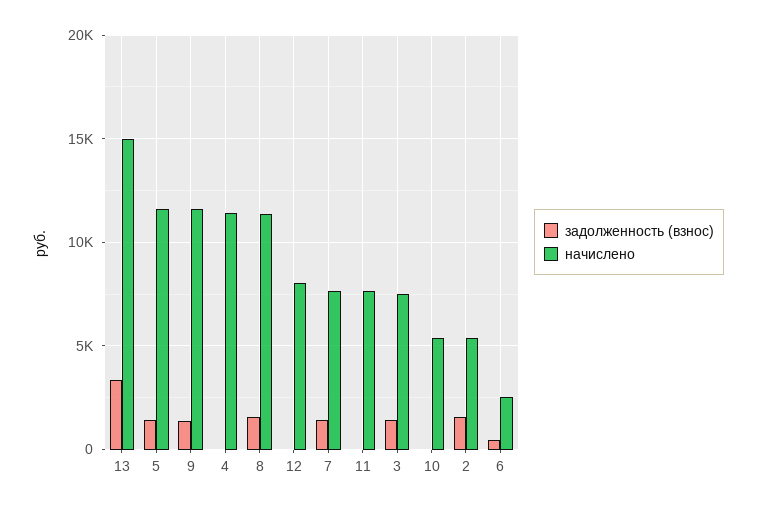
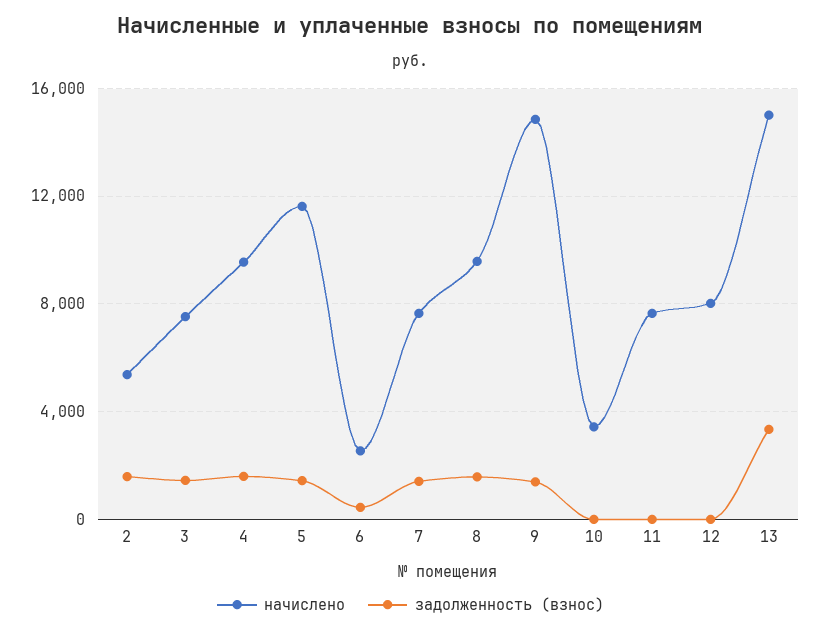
начислено, 9: 11500 -> 15000
задолженность (взнос), 4: 0 -> 1500
начислено, 4: 11500 -> 9500
начислено, 8: 11500 -> 9500
начислено, 10: 5500 -> 3500

